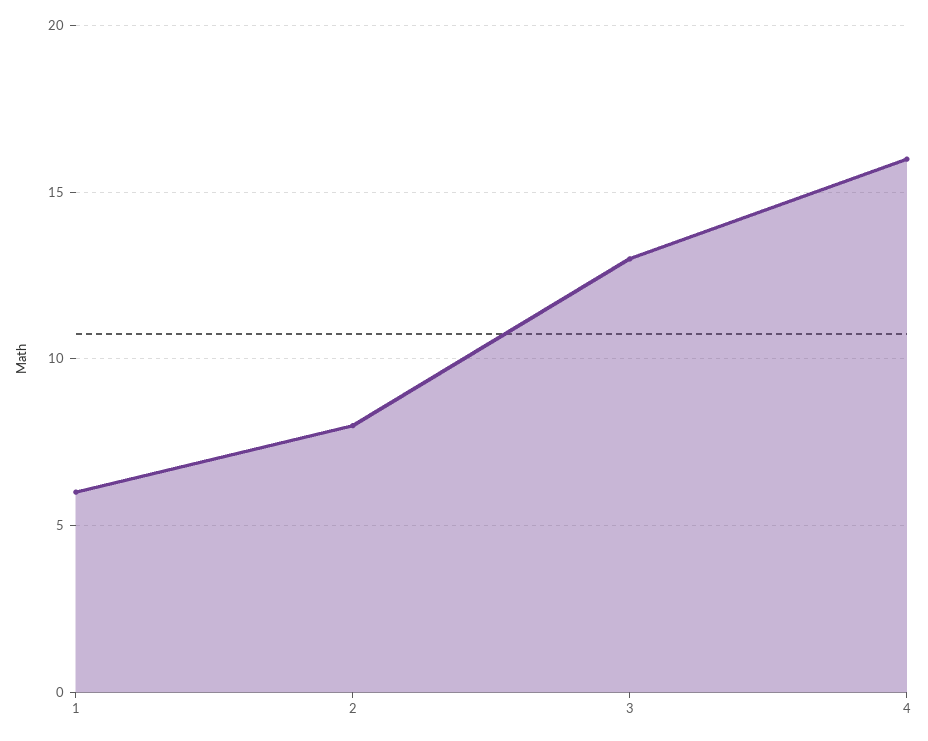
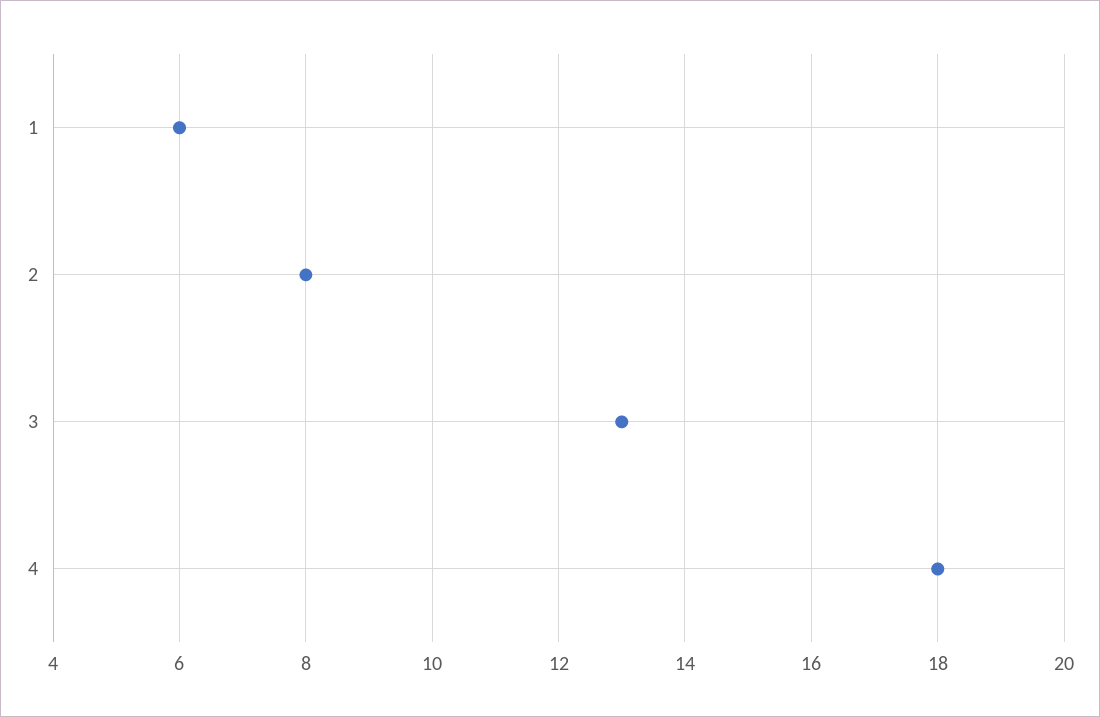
4: 16 -> 18

